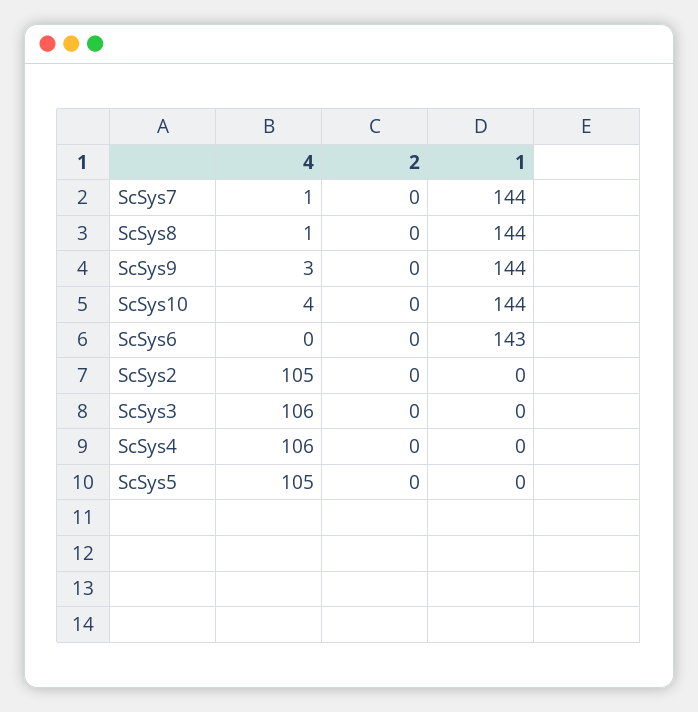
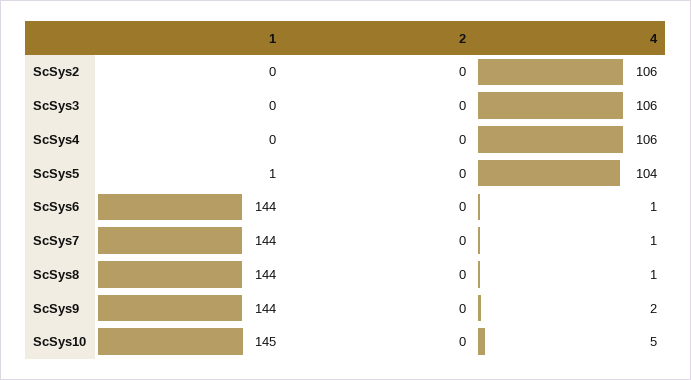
4, ScSys9: 3 -> 2
4, ScSys10: 4 -> 5
1, ScSys10: 144 -> 145
4, ScSys6: 0 -> 1
1, ScSys6: 143 -> 144
4, ScSys2: 105 -> 106
4, ScSys5: 105 -> 104
1, ScSys5: 0 -> 1

